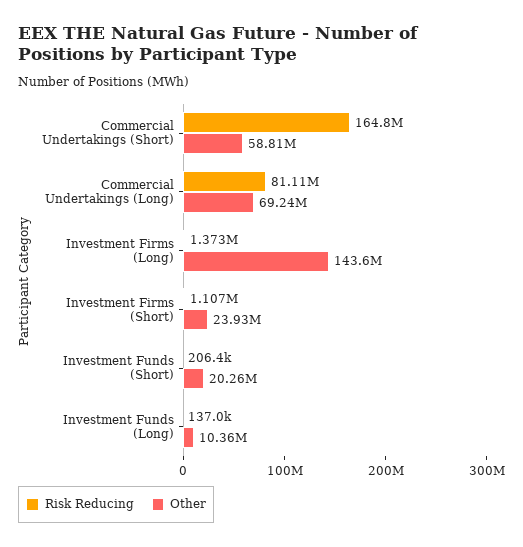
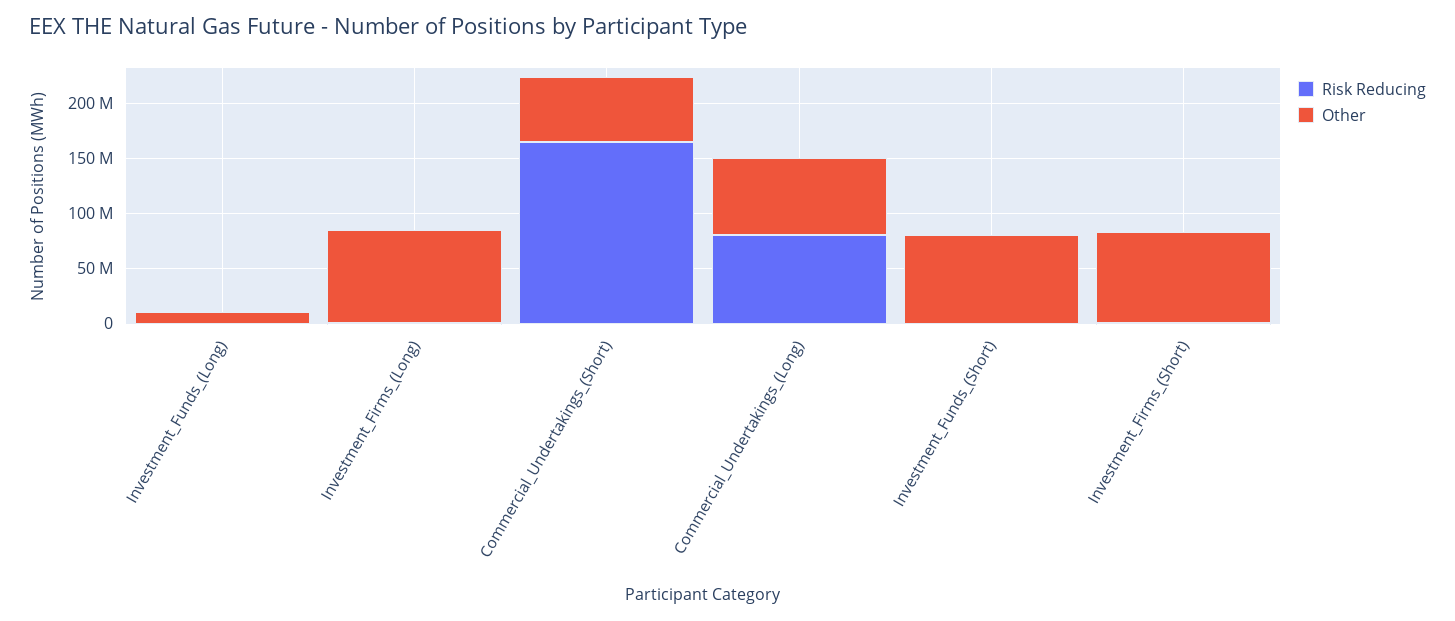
Other, Investment Firms (Long): 143600000 -> 80000000
Other, Investment Firms (Short): 23930000 -> 80000000
Other, Investment Funds (Short): 20260000 -> 80000000

